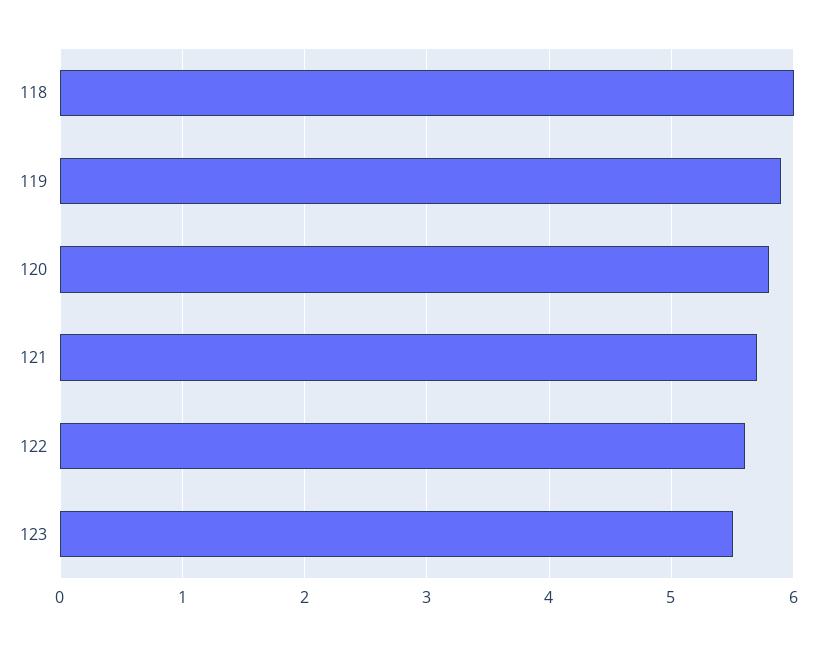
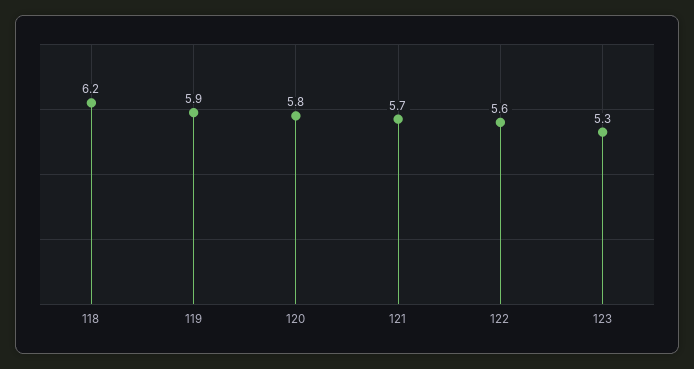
118: 6 -> 6.2
123: 5.5 -> 5.3

